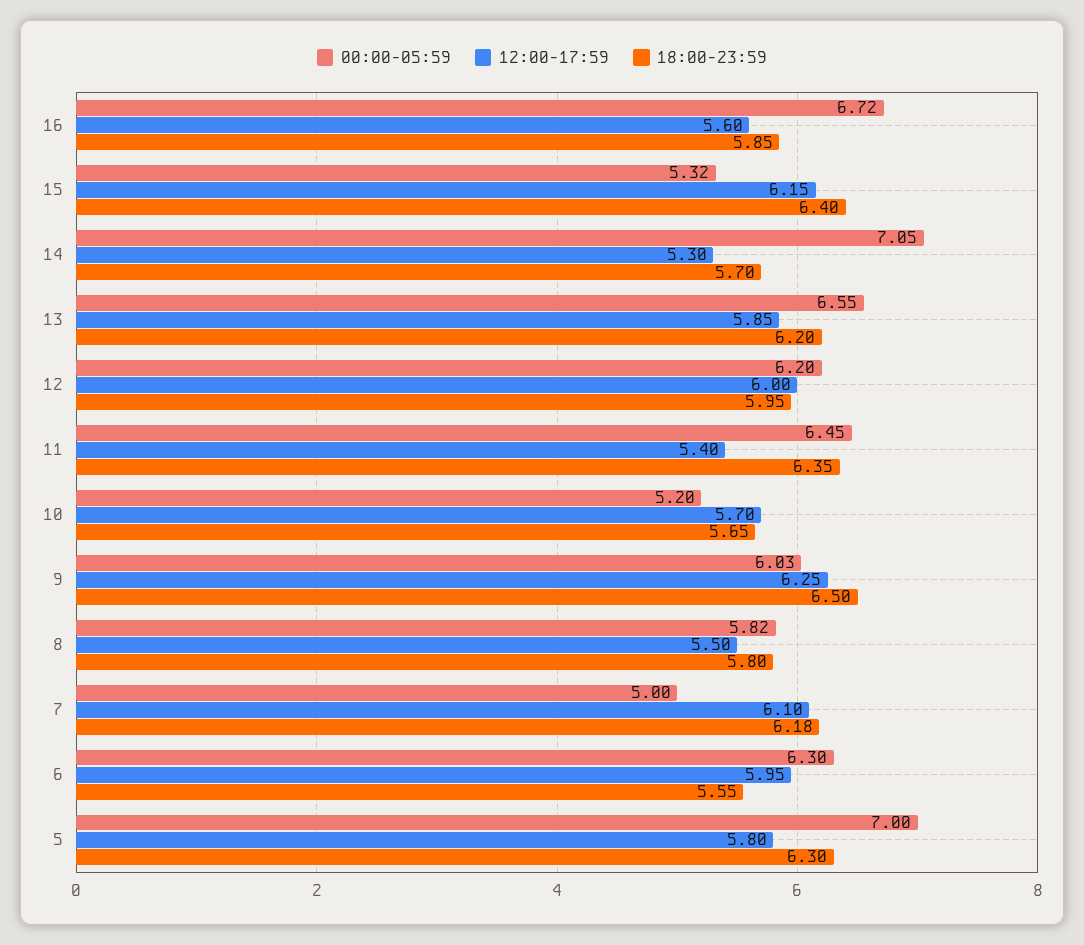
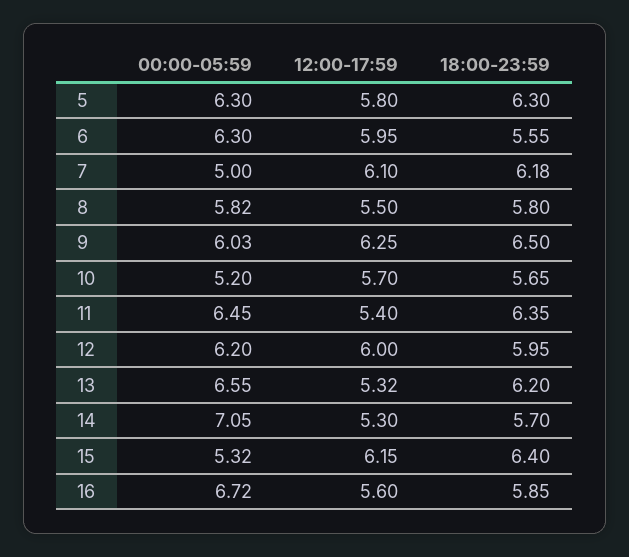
12:00-17:59, 13: 5.85 -> 5.32
00:00-05:59, 5: 7 -> 6.3

